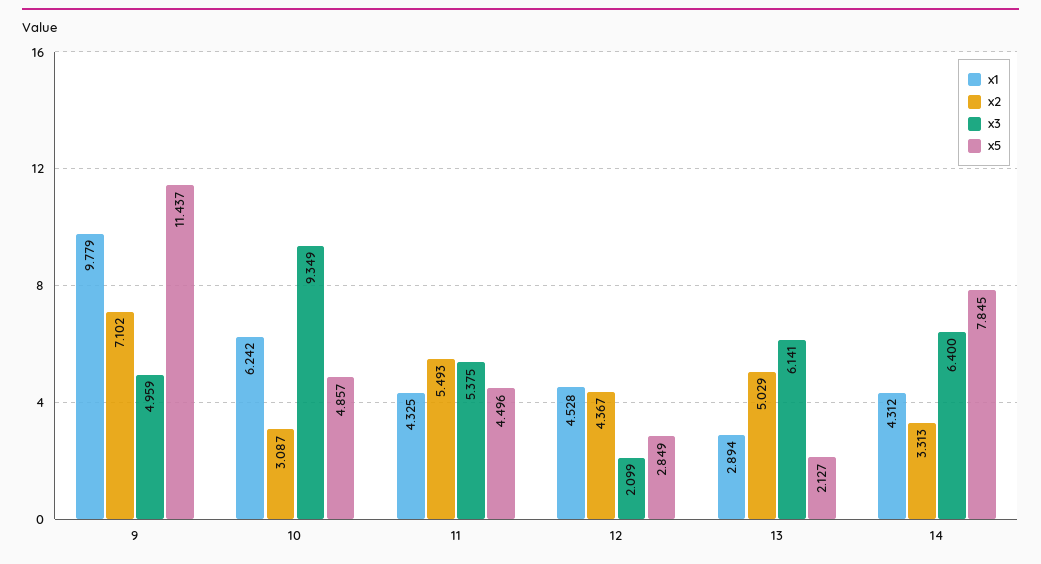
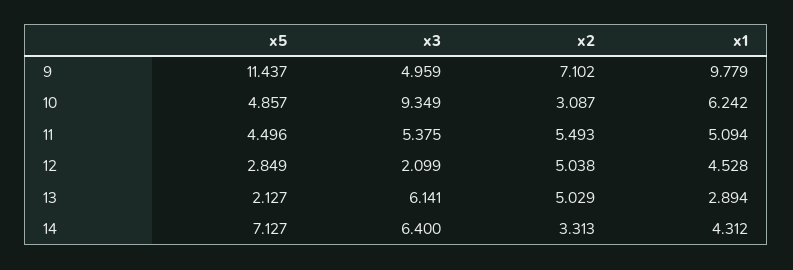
x1, 11: 4.325 -> 5.094
x2, 12: 4.367 -> 5.038
x5, 14: 7.845 -> 7.127

